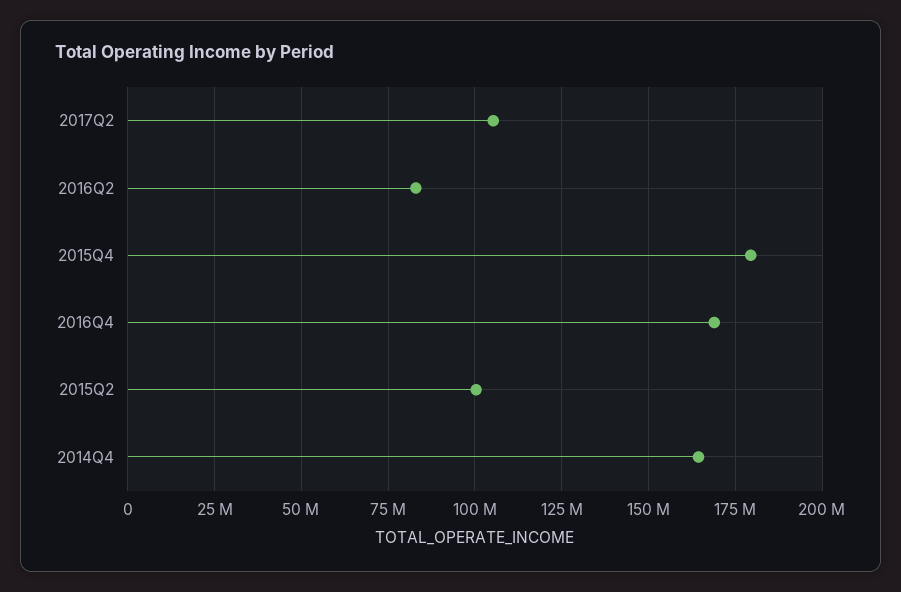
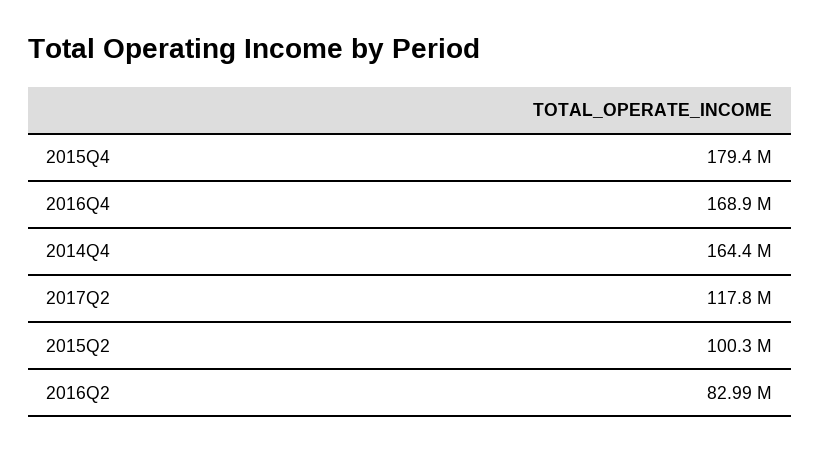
2017Q2: 105000000 -> 117800000

